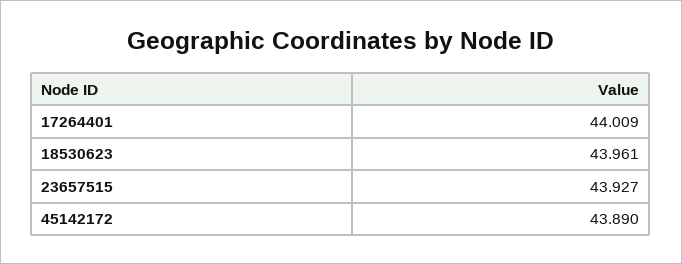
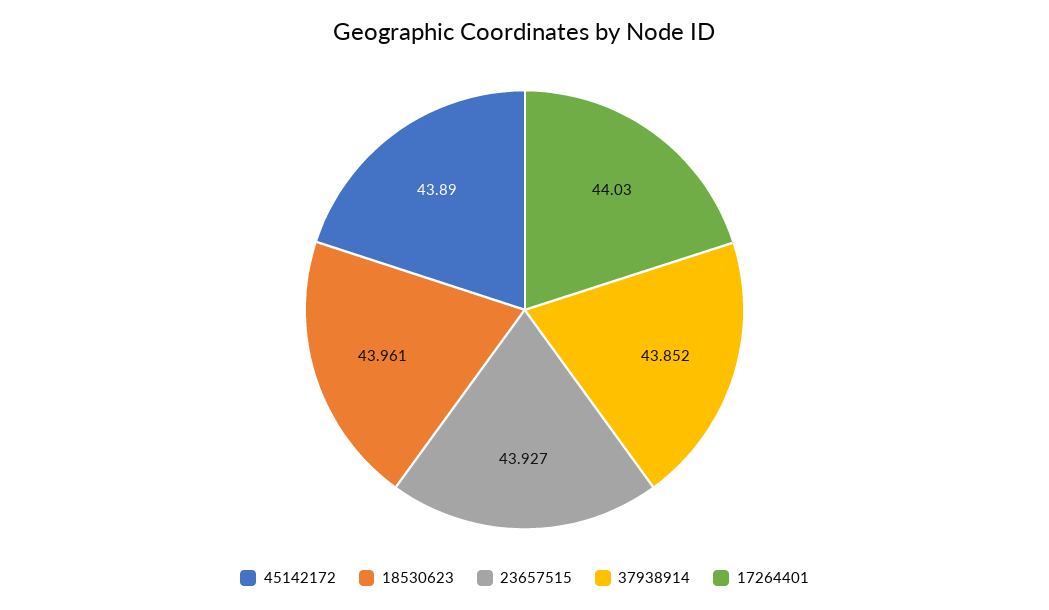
17264401: 44.009 -> 44.03
37938914: none -> 43.852

